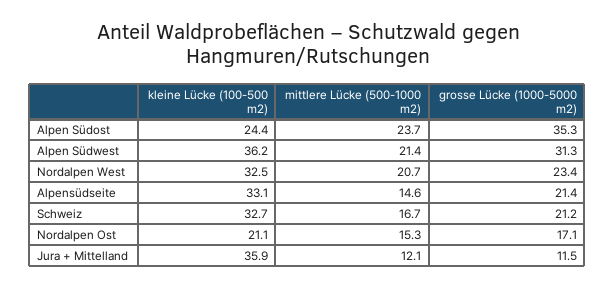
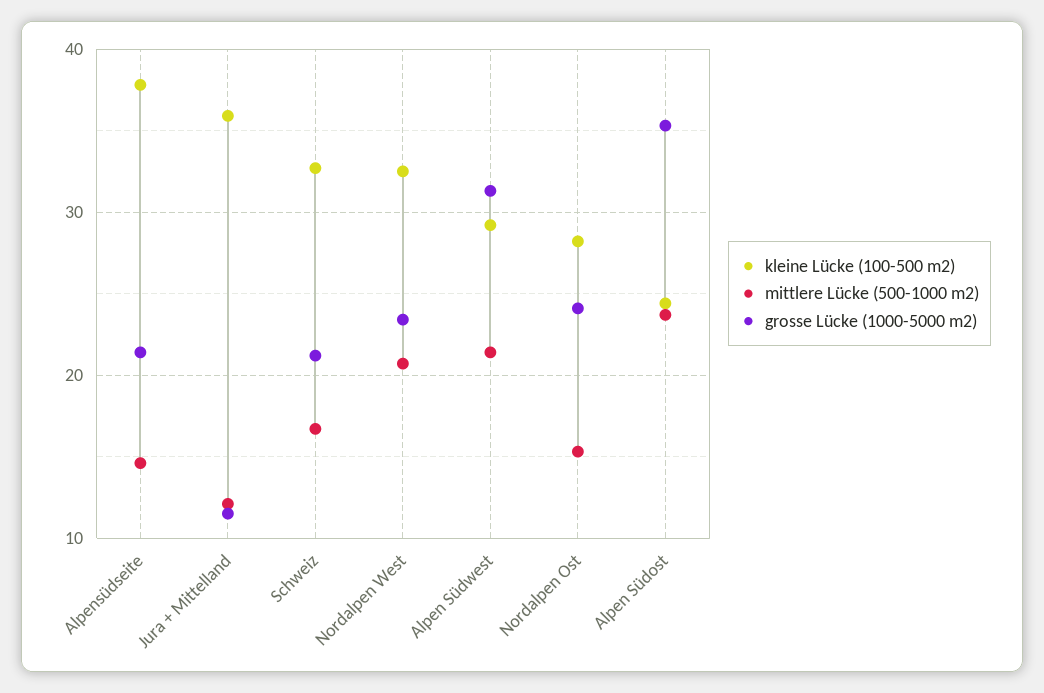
kleine Lücke (100-500 m2), Alpen Südwest: 36.2 -> 29
kleine Lücke (100-500 m2), Alpensüdseite: 33.1 -> 38
kleine Lücke (100-500 m2), Nordalpen Ost: 21.1 -> 28
grosse Lücke (1000-5000 m2), Nordalpen Ost: 17.1 -> 24

